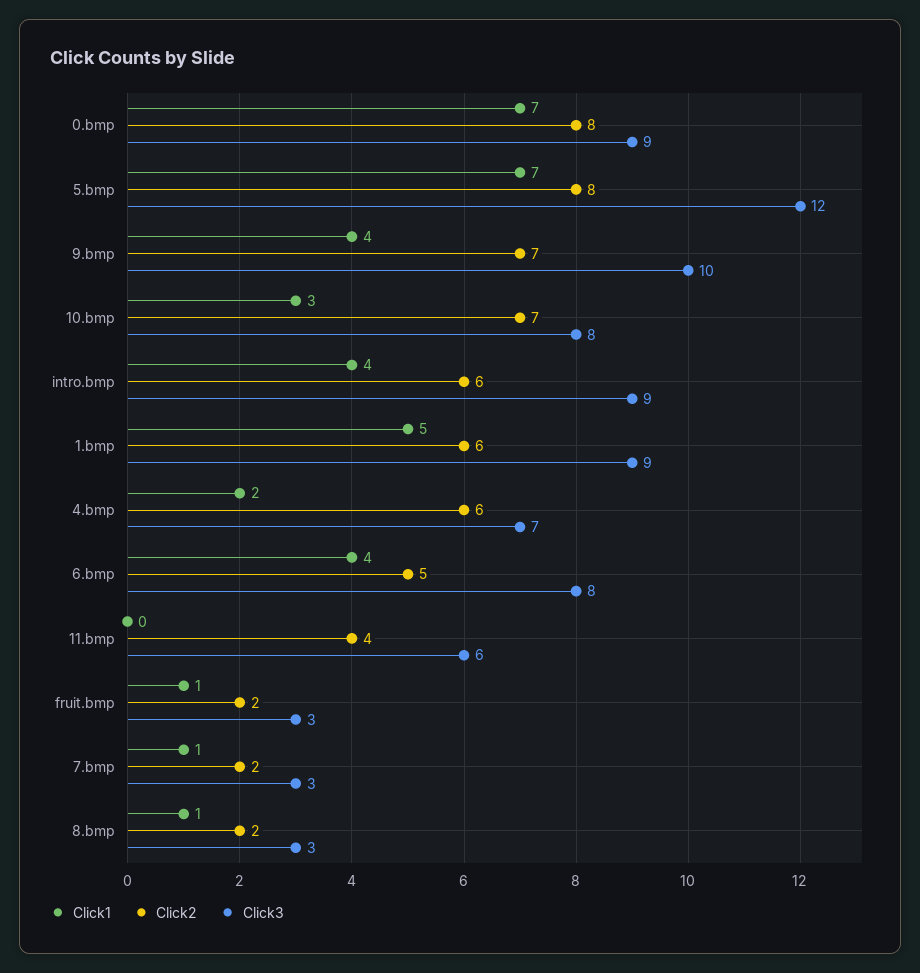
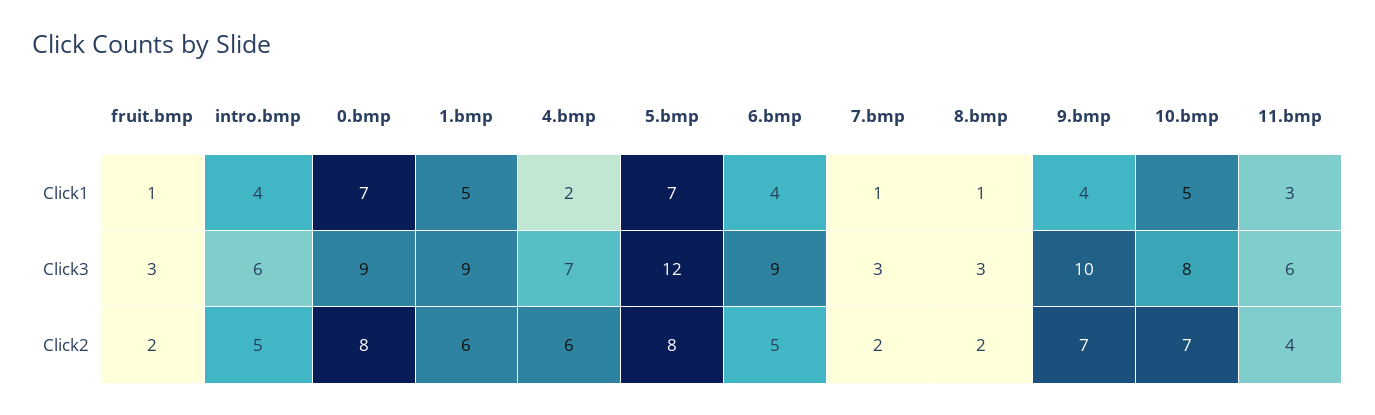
Click1, 10.bmp: 3 -> 5
Click2, intro.bmp: 6 -> 5
Click3, intro.bmp: 9 -> 6
Click3, 6.bmp: 8 -> 9
Click1, 11.bmp: 0 -> 3

